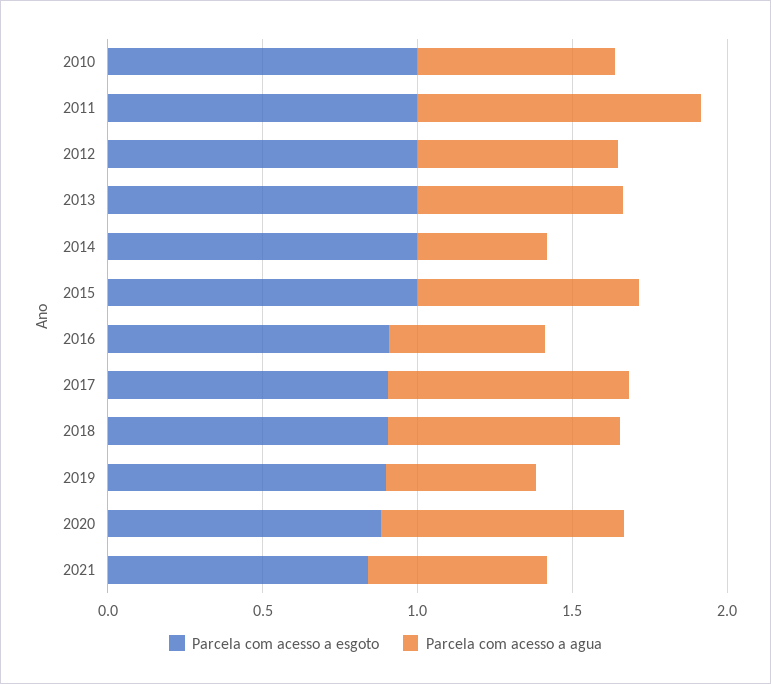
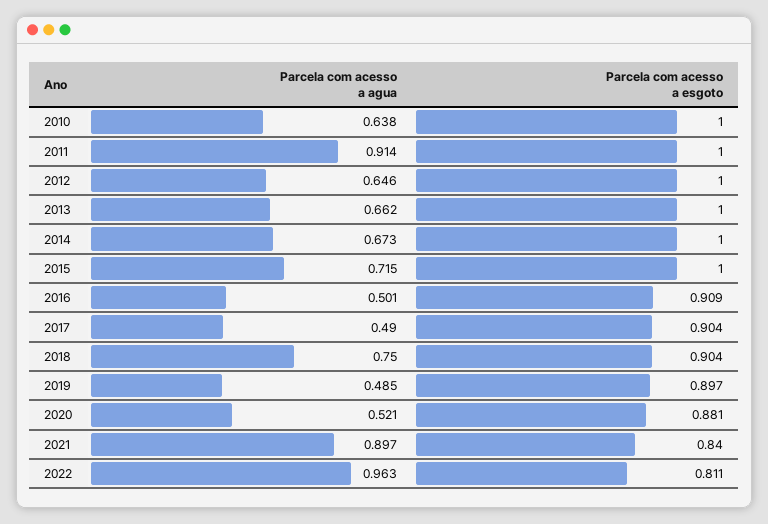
Parcela com acesso a agua, 2014: 0.4 -> 0.673
Parcela com acesso a agua, 2017: 0.8 -> 0.49
Parcela com acesso a agua, 2020: 0.8 -> 0.521
Parcela com acesso a agua, 2021: 0.6 -> 0.897
Parcela com acesso a agua, 2022: none -> 0.963
Parcela com acesso a esgoto, 2022: none -> 0.811

